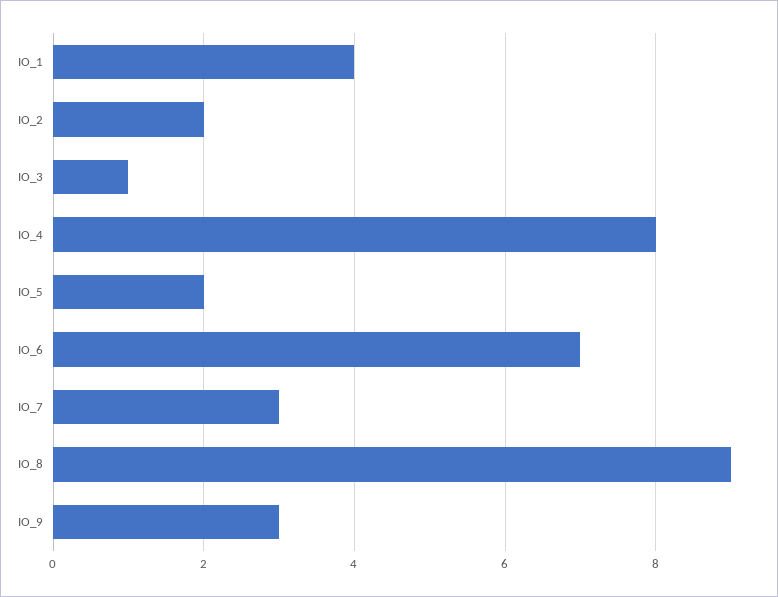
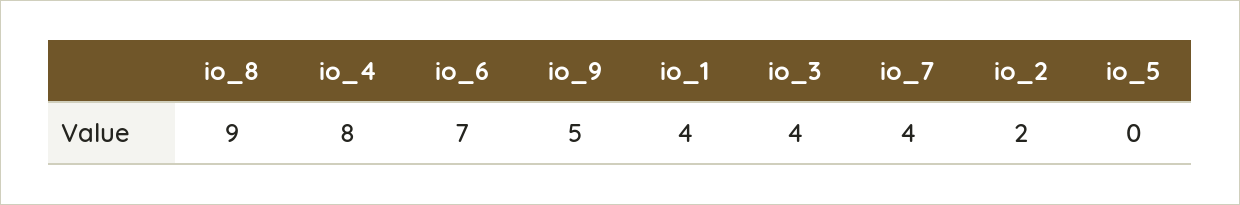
IO_3: 1 -> 4
IO_5: 2 -> 0
IO_7: 3 -> 4
IO_9: 3 -> 5

